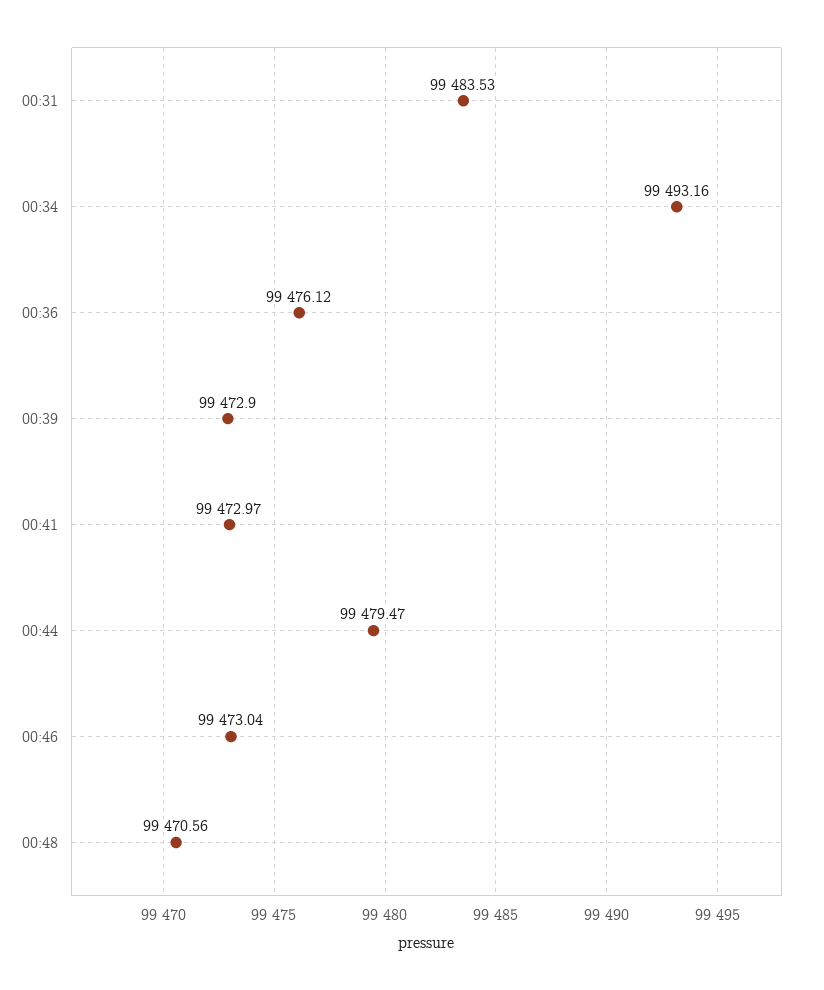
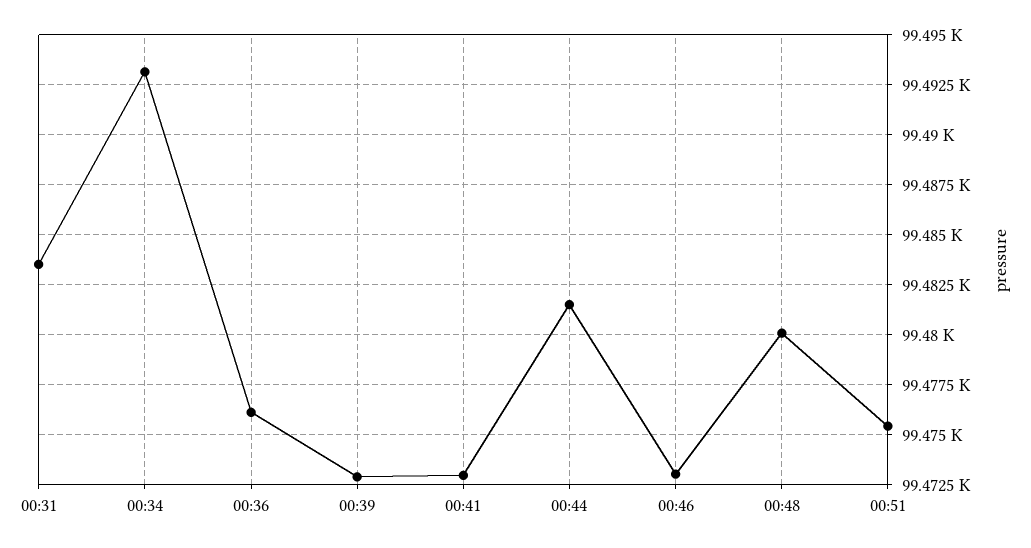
00:44: 99479.47 -> 99481.5
00:48: 99470.56 -> 99480
00:51: none -> 99475.5

